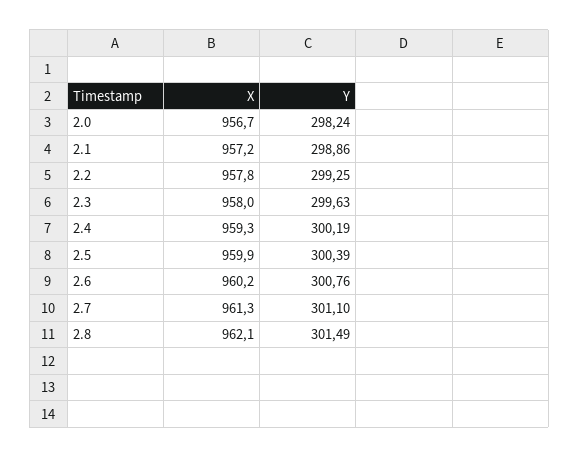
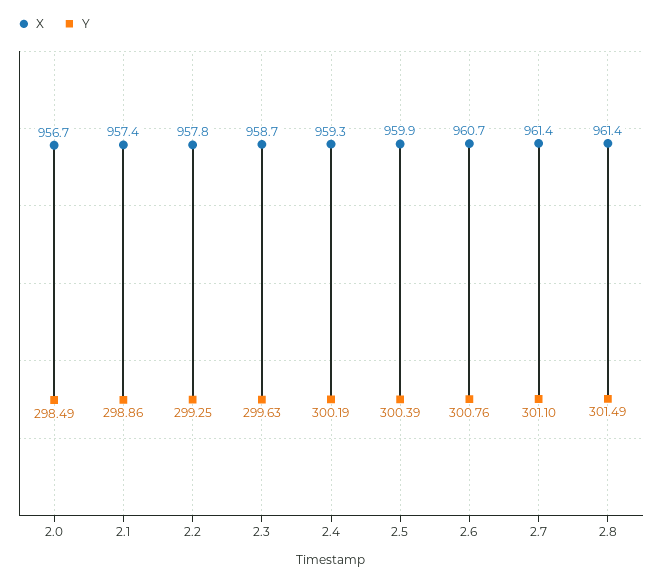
Y, 2.0: 298.24 -> 298.49
X, 2.1: 957.2 -> 957.4
X, 2.3: 958 -> 958.7
X, 2.6: 960.2 -> 960.7
X, 2.7: 961.3 -> 961.4
X, 2.8: 962.1 -> 961.4

